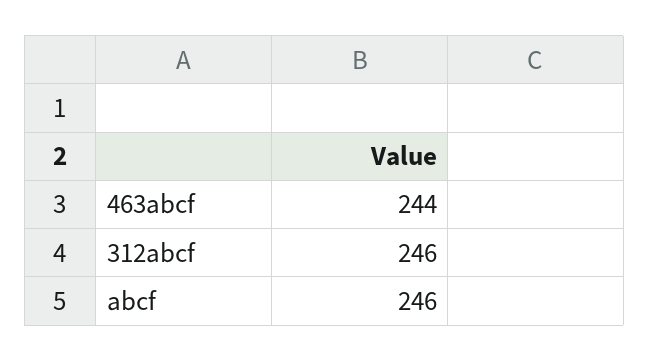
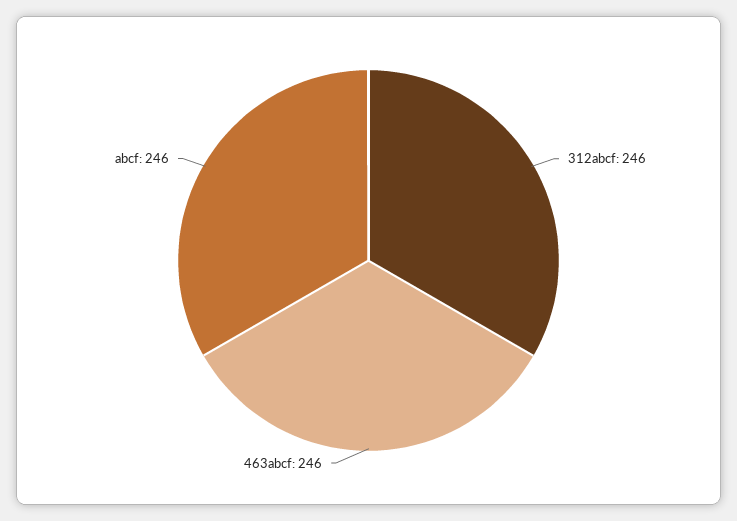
463abcf: 244 -> 246

